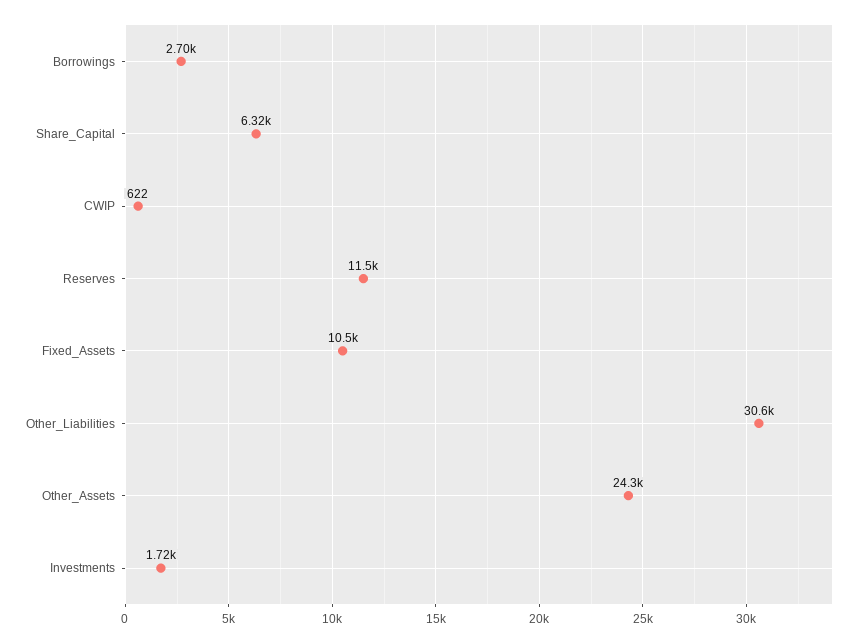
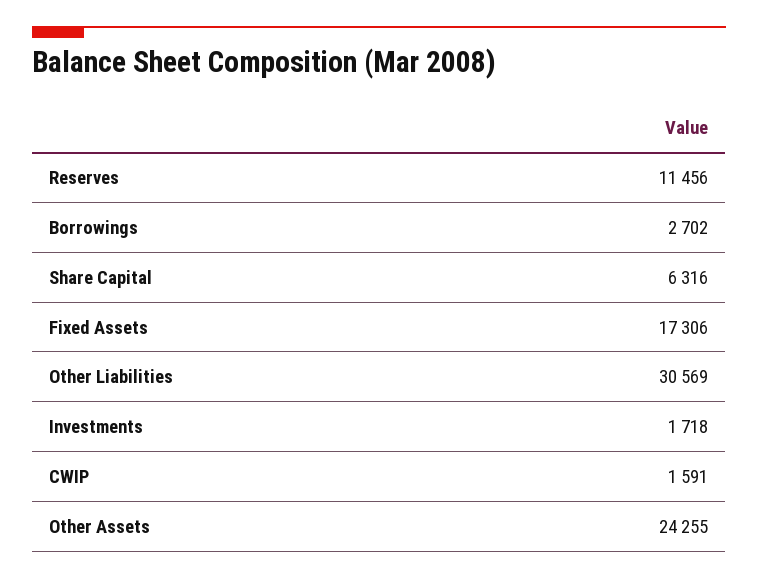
CWIP: 622 -> 1591
Fixed_Assets: 10500 -> 17306

